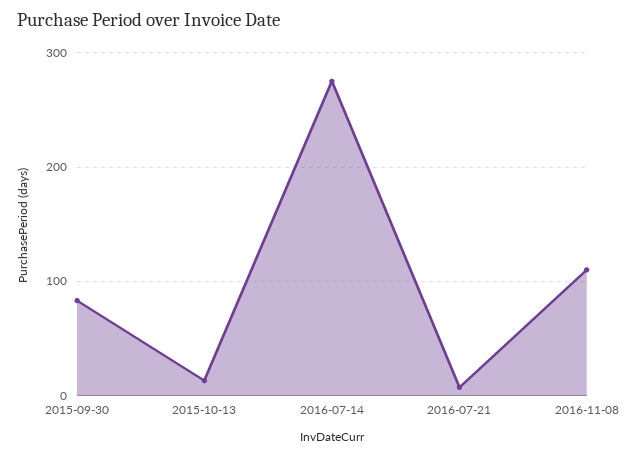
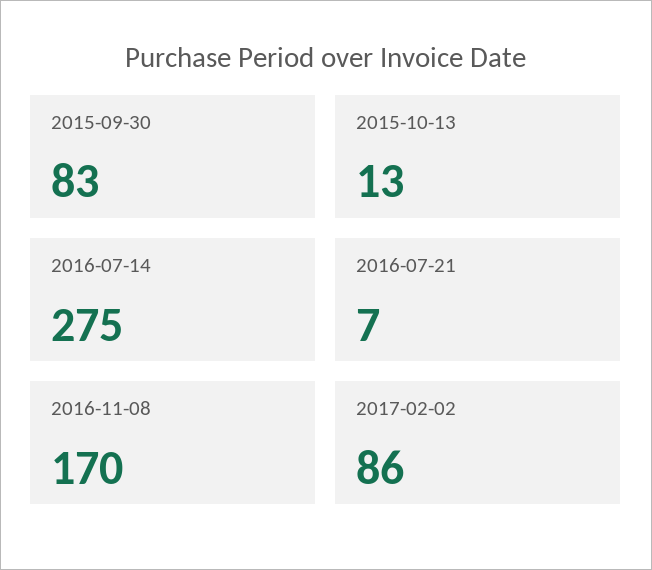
2016-11-08: 110 -> 170
2017-02-02: none -> 86

